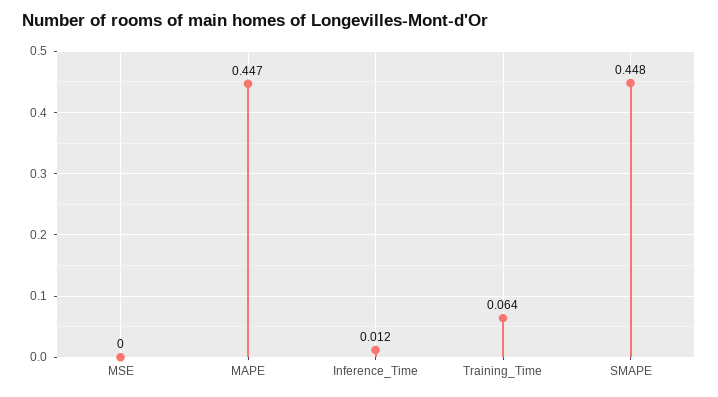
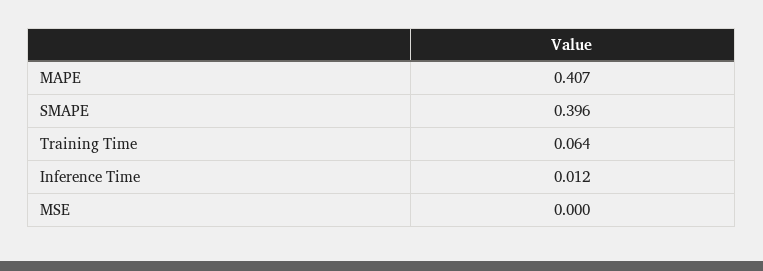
MAPE: 0.447 -> 0.407
SMAPE: 0.448 -> 0.396

